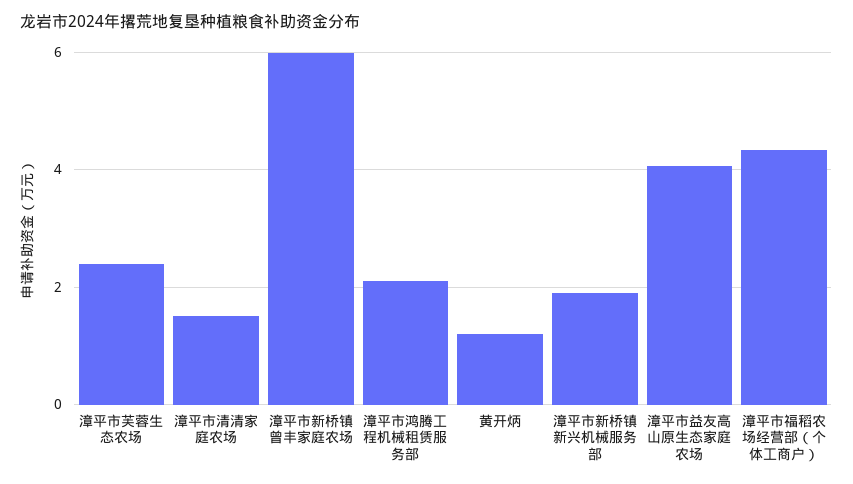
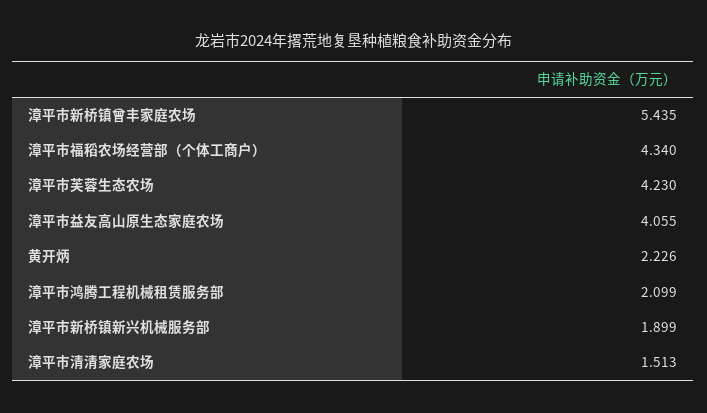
漳平市芙蓉生态农场: 2.4 -> 4.23
漳平市新桥镇曾丰家庭农场: 6 -> 5.435
黄开炳: 1.2 -> 2.226

